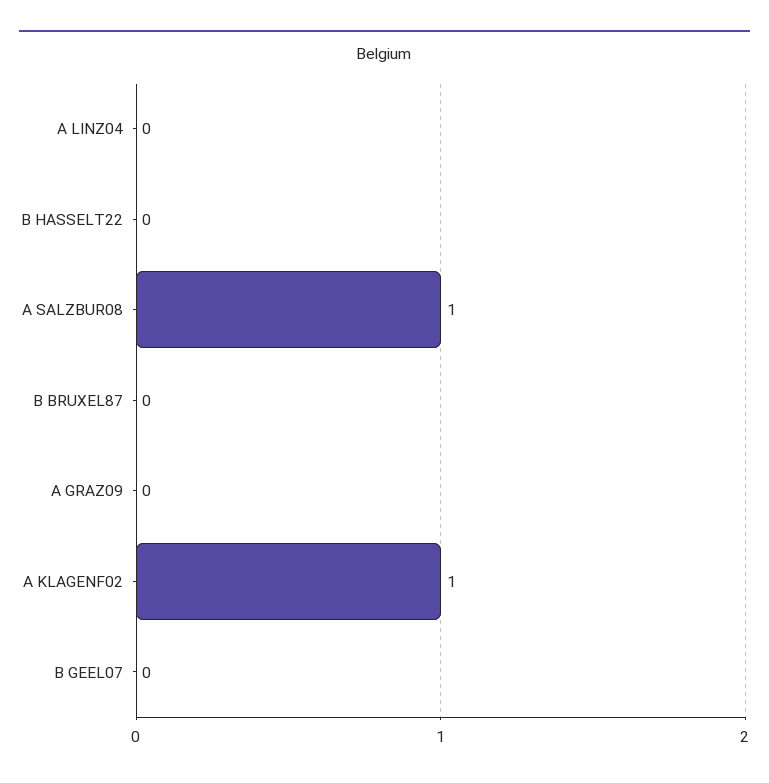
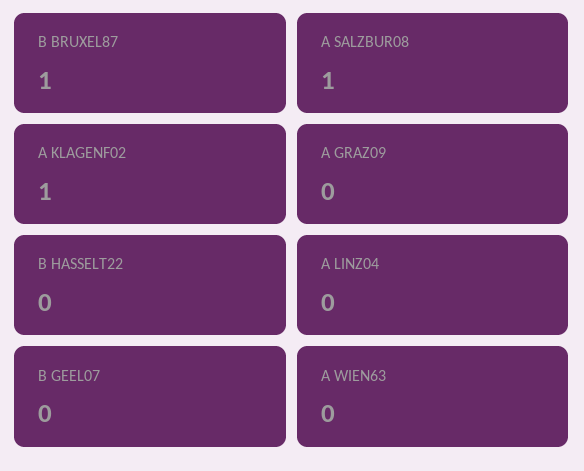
B BRUXEL87: 0 -> 1
A WIEN63: none -> 0

